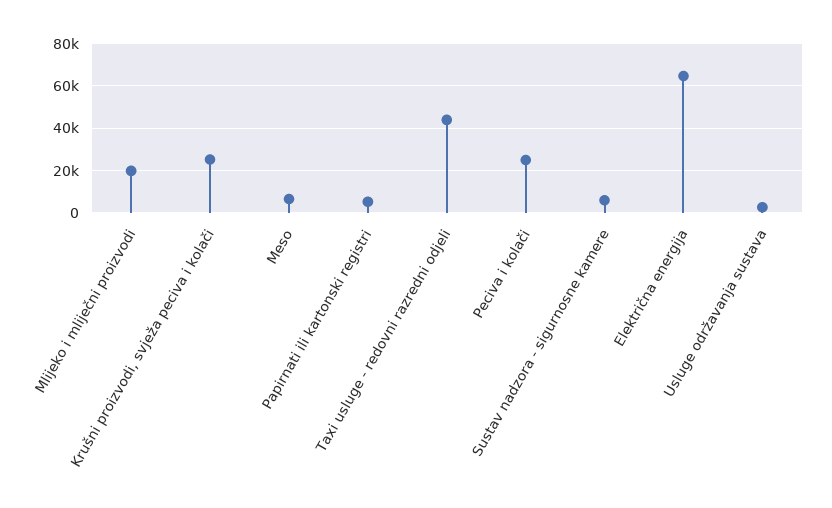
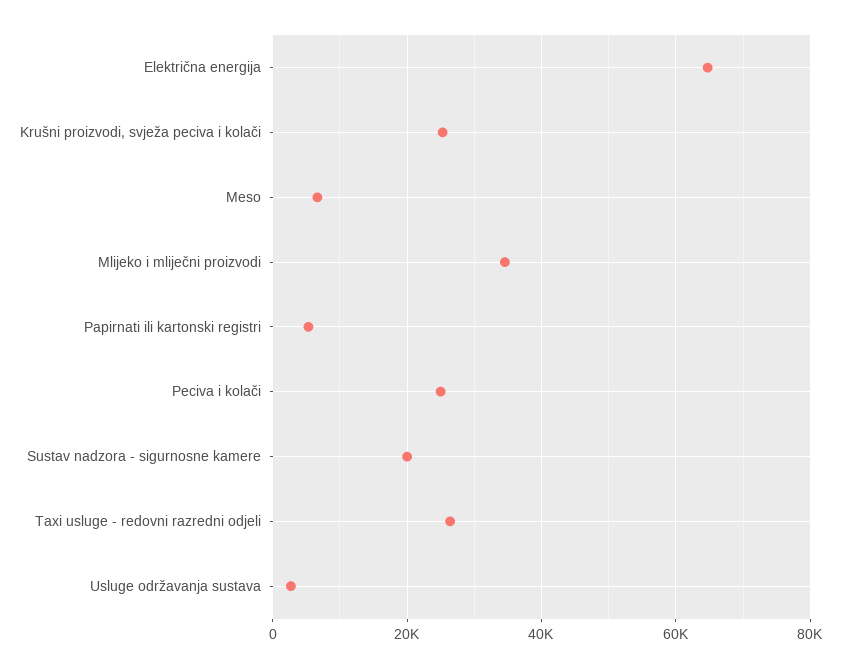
Mlijeko i mliječni proizvodi: 20000 -> 34000
Taxi usluge - redovni razredni odjeli: 45000 -> 26000
Sustav nadzora - sigurnosne kamere: 5000 -> 20000

